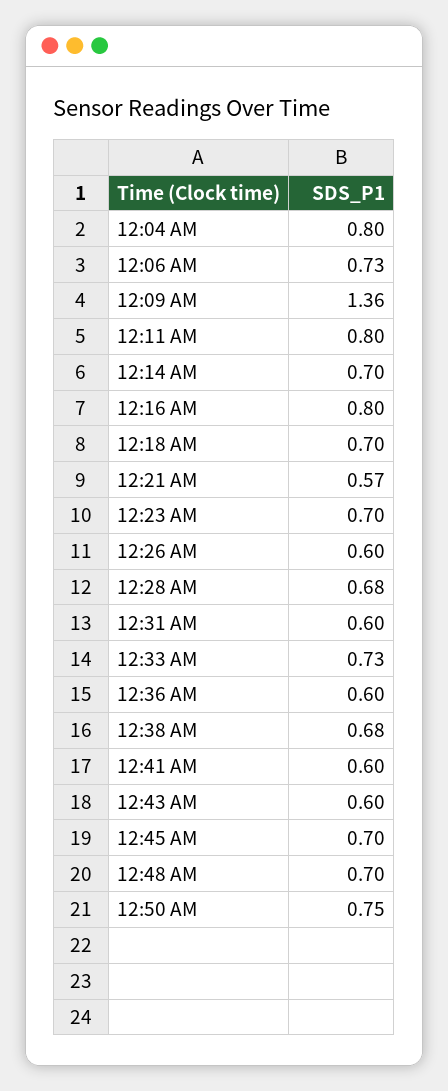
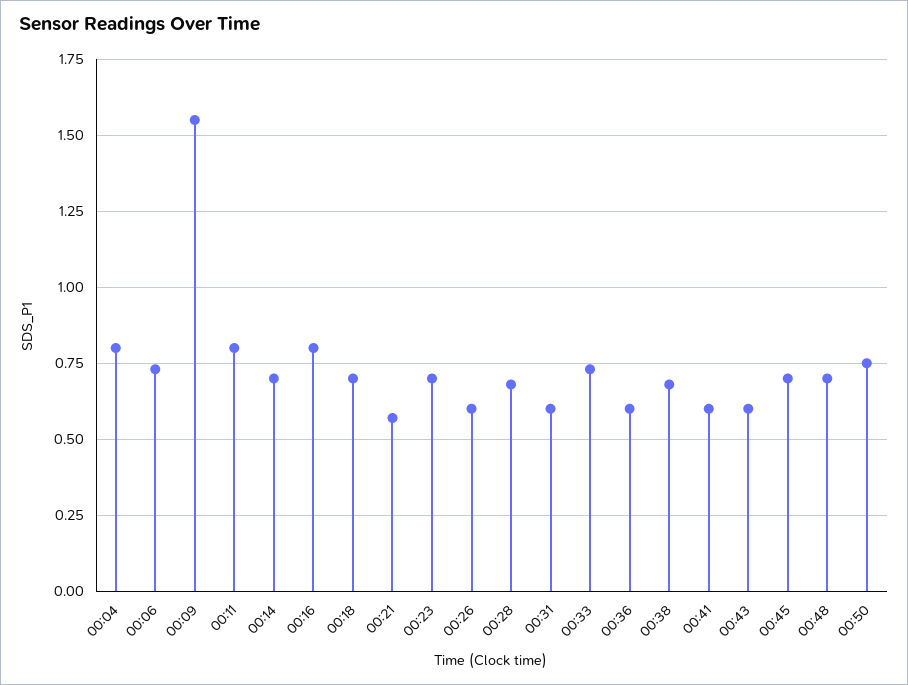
12:09 AM: 1.36 -> 1.55

